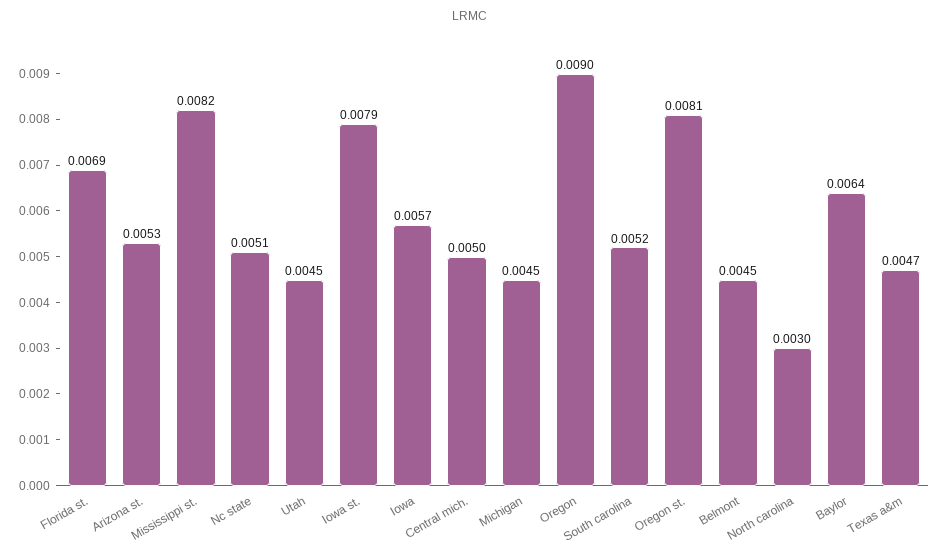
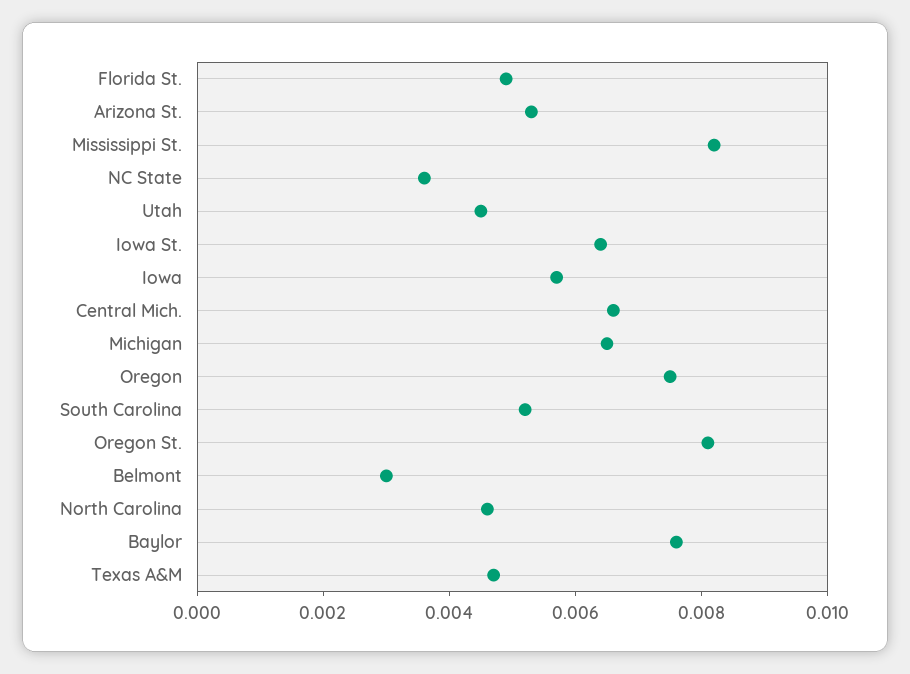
Florida st.: 0.0069 -> 0.005
Nc state: 0.0051 -> 0.0035
Iowa st.: 0.0079 -> 0.0065
Central mich.: 0.005 -> 0.0065
Michigan: 0.0045 -> 0.0065
Oregon: 0.009 -> 0.0075
Belmont: 0.0045 -> 0.003
North carolina: 0.003 -> 0.0045
Baylor: 0.0064 -> 0.0075

